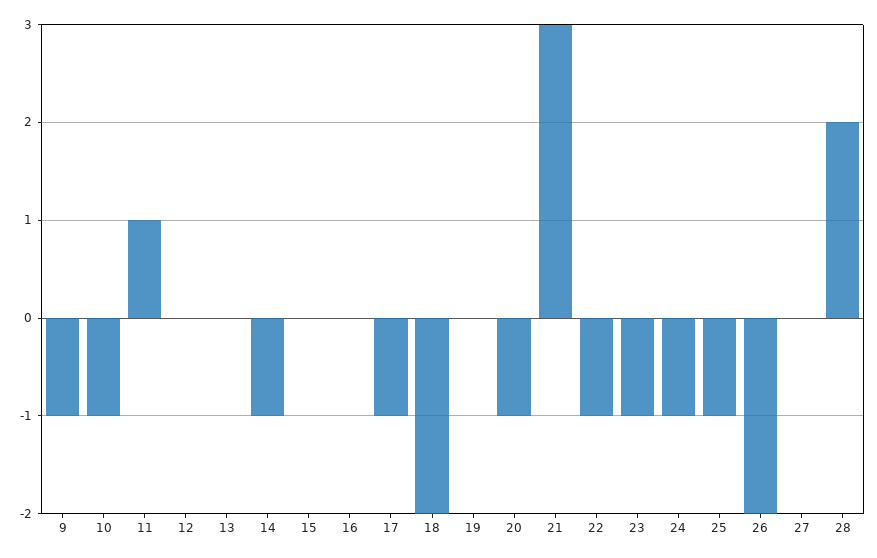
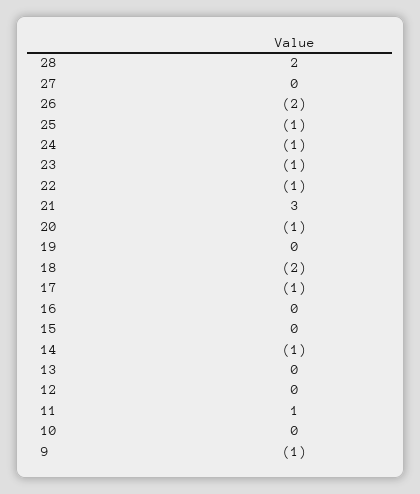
10: -1 -> 0

